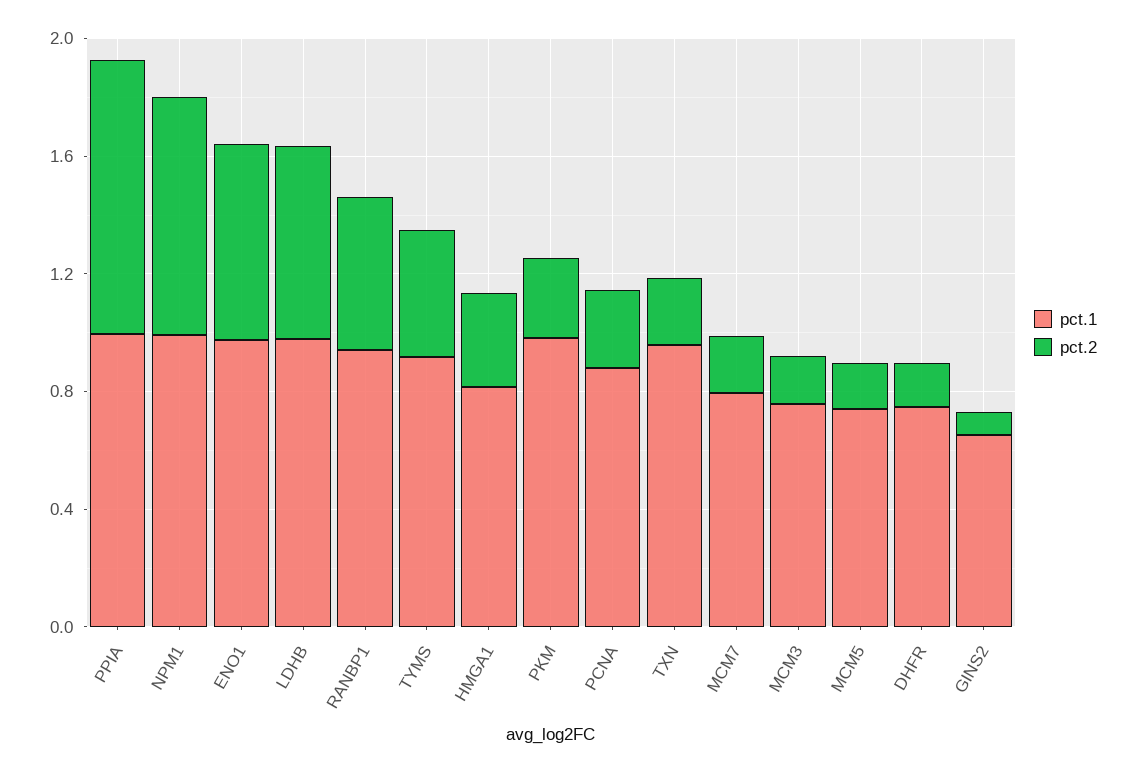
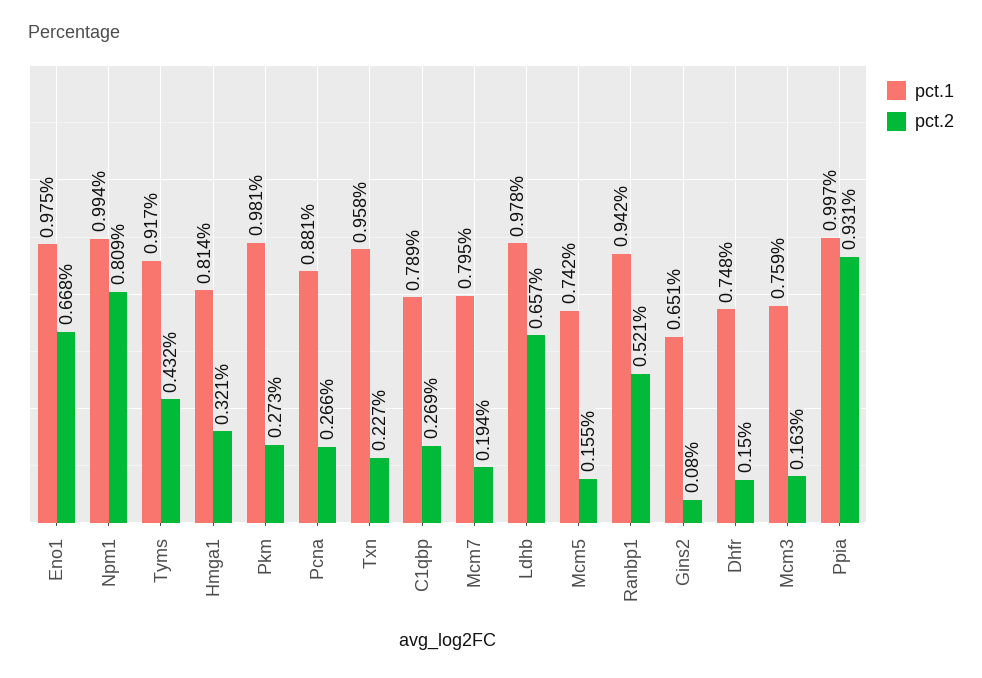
pct.1, C1qbp: none -> 0.789
pct.2, C1qbp: none -> 0.269

